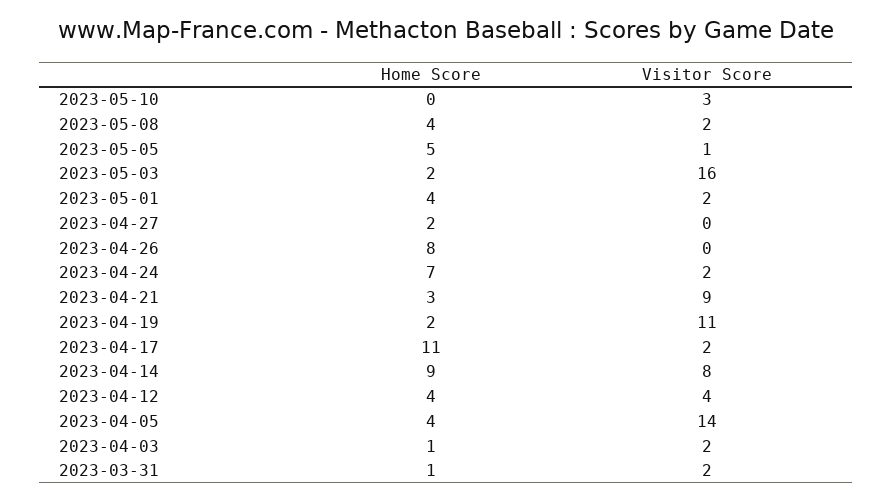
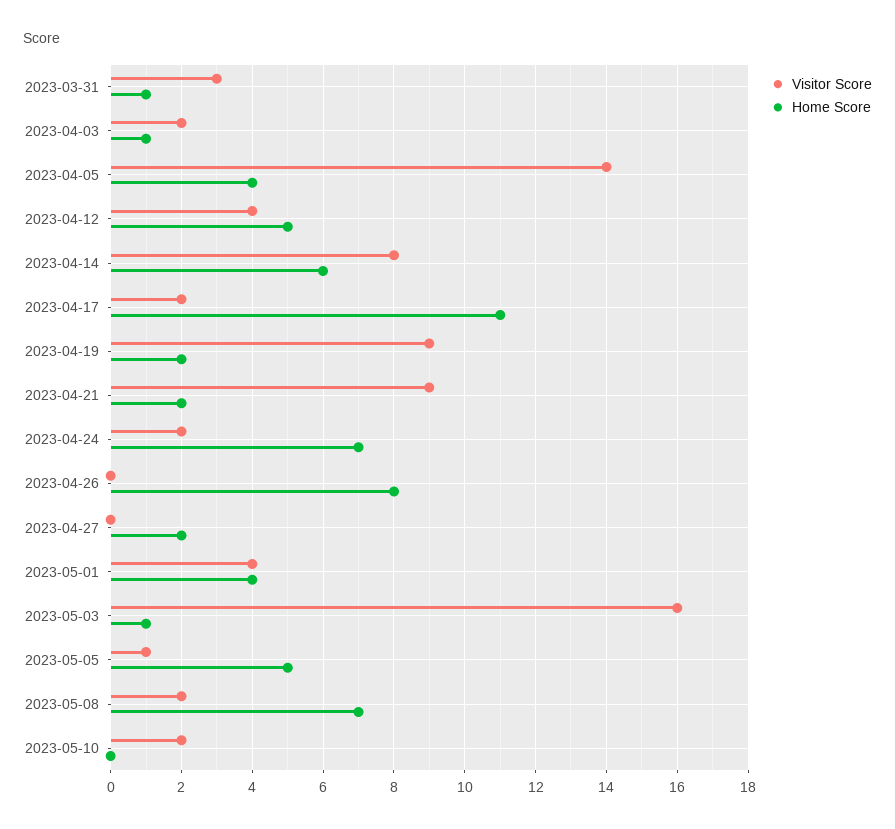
Visitor Score, 2023-05-10: 3 -> 2
Home Score, 2023-05-08: 4 -> 7
Home Score, 2023-05-03: 2 -> 1
Visitor Score, 2023-05-01: 2 -> 4
Home Score, 2023-04-21: 3 -> 2
Visitor Score, 2023-04-19: 11 -> 9
Home Score, 2023-04-14: 9 -> 6
Home Score, 2023-04-12: 4 -> 5
Visitor Score, 2023-03-31: 2 -> 3

